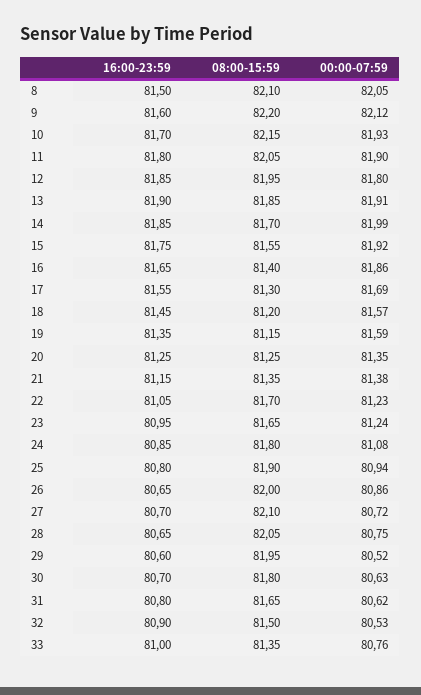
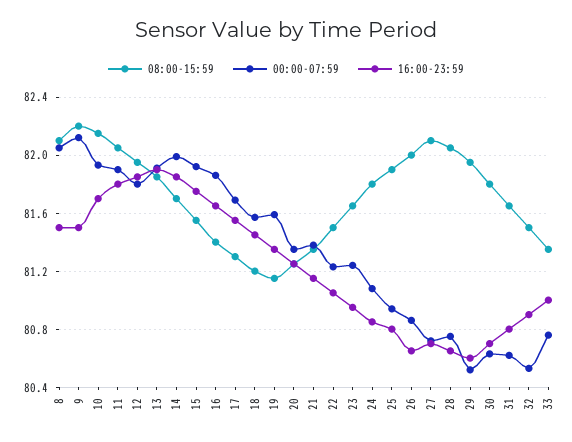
16:00-23:59, 9: 81.6 -> 81.5
08:00-15:59, 22: 81.7 -> 81.5

